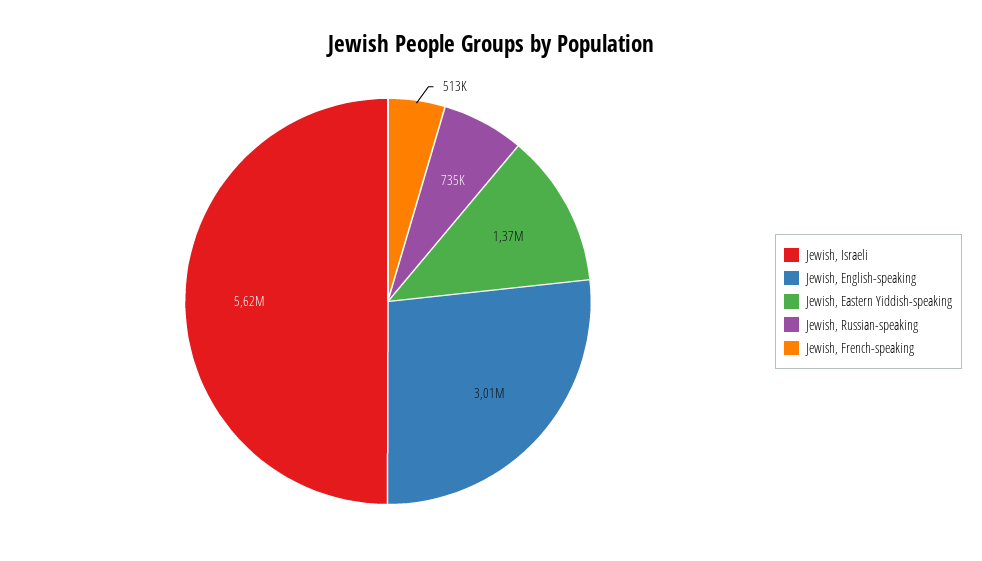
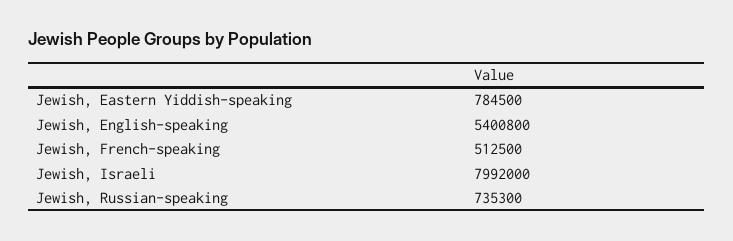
Jewish, Israeli: 5620000 -> 7992000
Jewish, English-speaking: 3010000 -> 5400800
Jewish, Eastern Yiddish-speaking: 1370000 -> 784500

